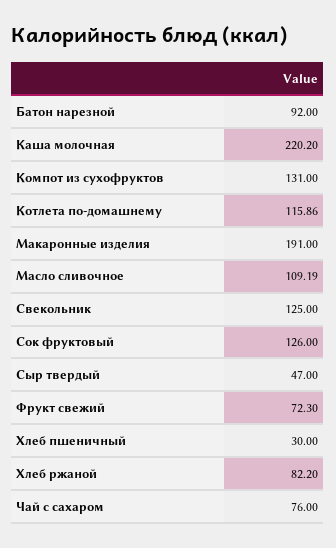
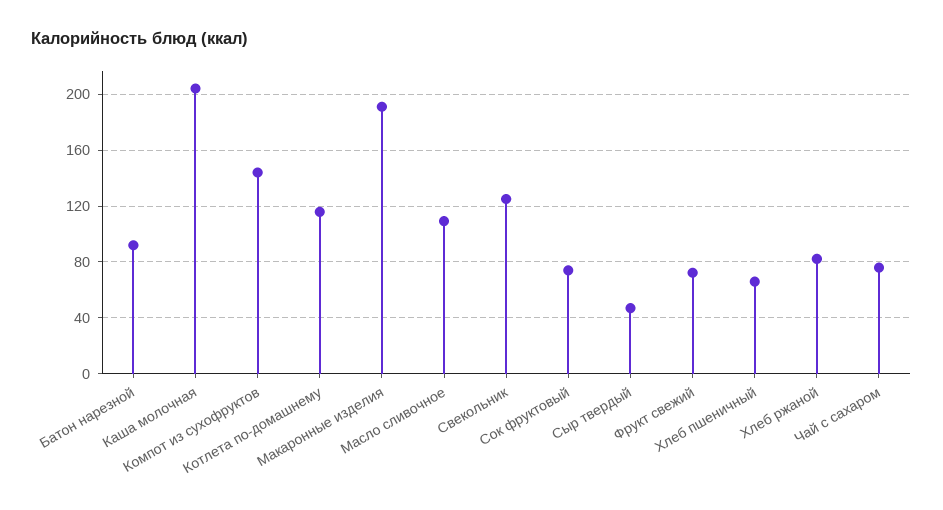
Каша молочная: 220.2 -> 205
Компот из сухофруктов: 131 -> 145
Сок фруктовый: 126 -> 75
Хлеб пшеничный: 30 -> 65

